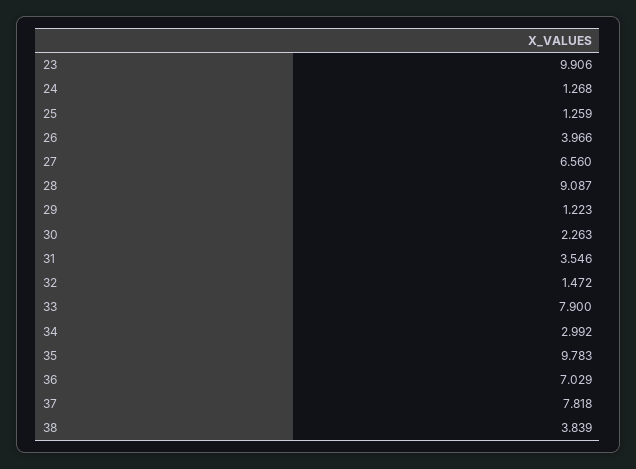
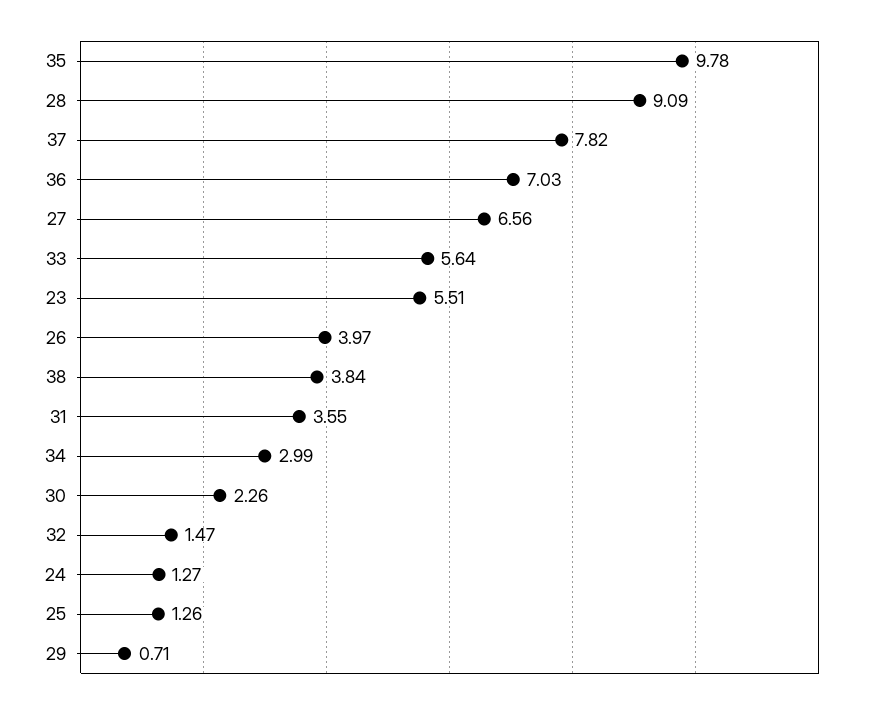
23: 9.906 -> 5.51
29: 1.223 -> 0.71
33: 7.9 -> 5.64

